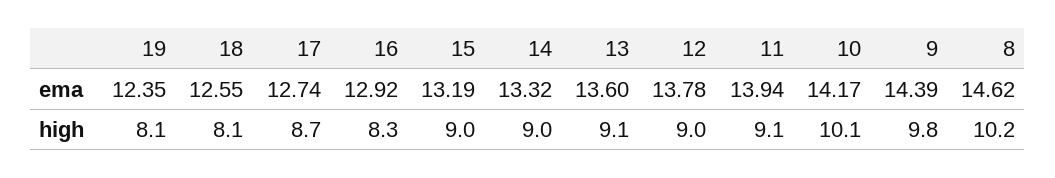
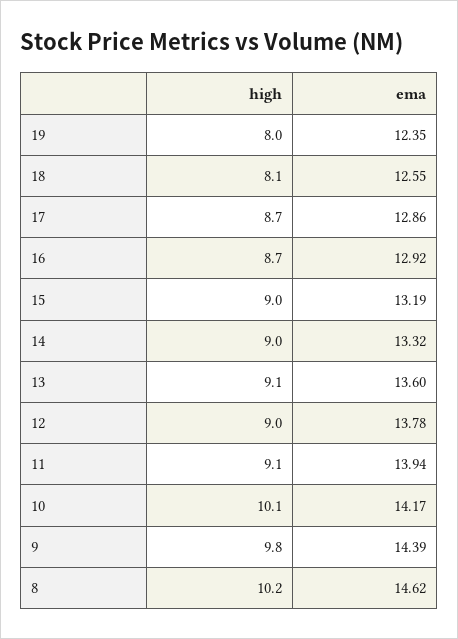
17, ema: 12.74 -> 12.86
19, high: 8.1 -> 8
16, high: 8.3 -> 8.7

